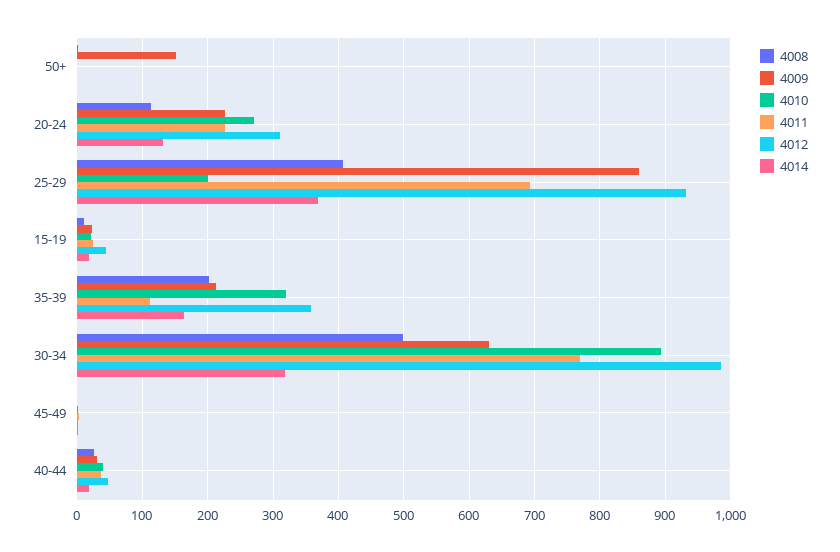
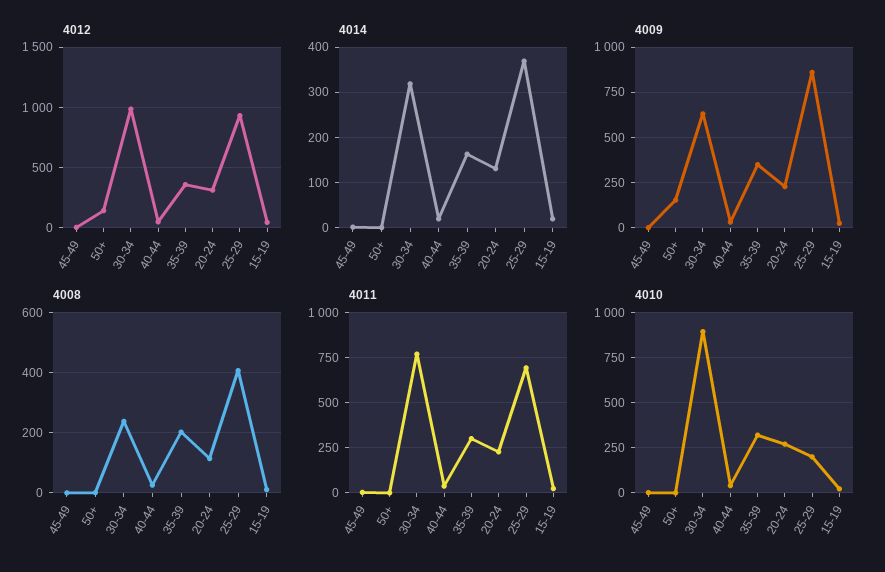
4012, 50+: 0 -> 150
4009, 35-39: 210 -> 350
4011, 35-39: 110 -> 300
4008, 30-34: 500 -> 240

